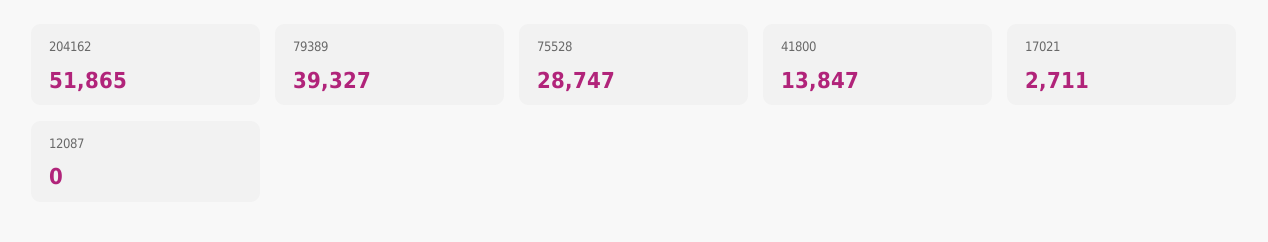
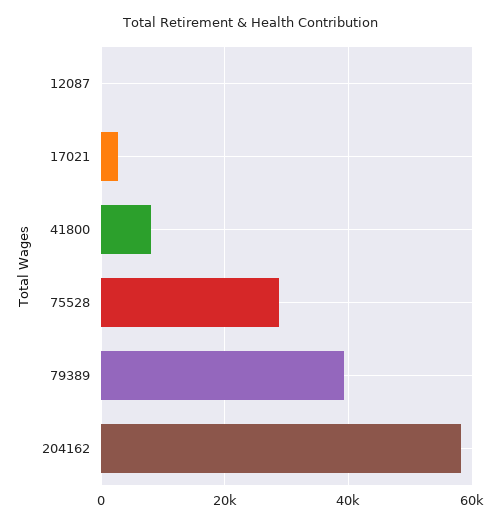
204162: 51865 -> 58000
41800: 13847 -> 8000

